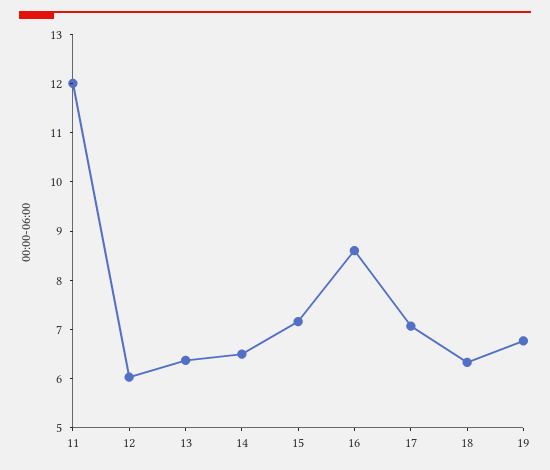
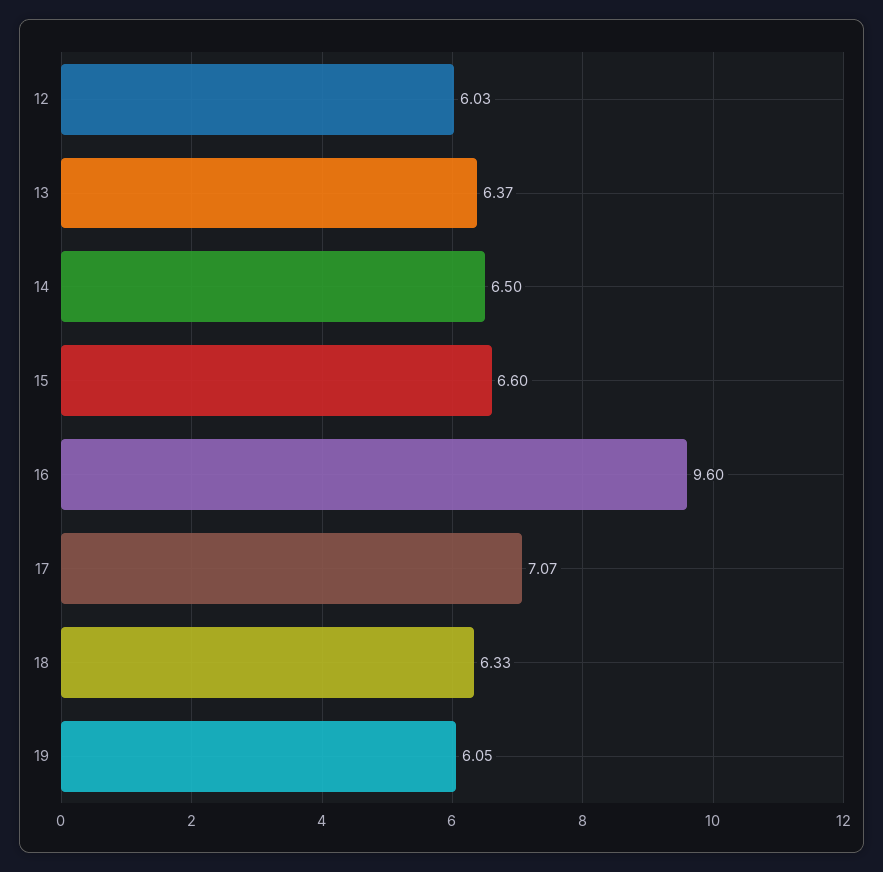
11: 12 -> none
15: 7.2 -> 6.6
16: 8.6 -> 9.6
19: 6.8 -> 6.05

